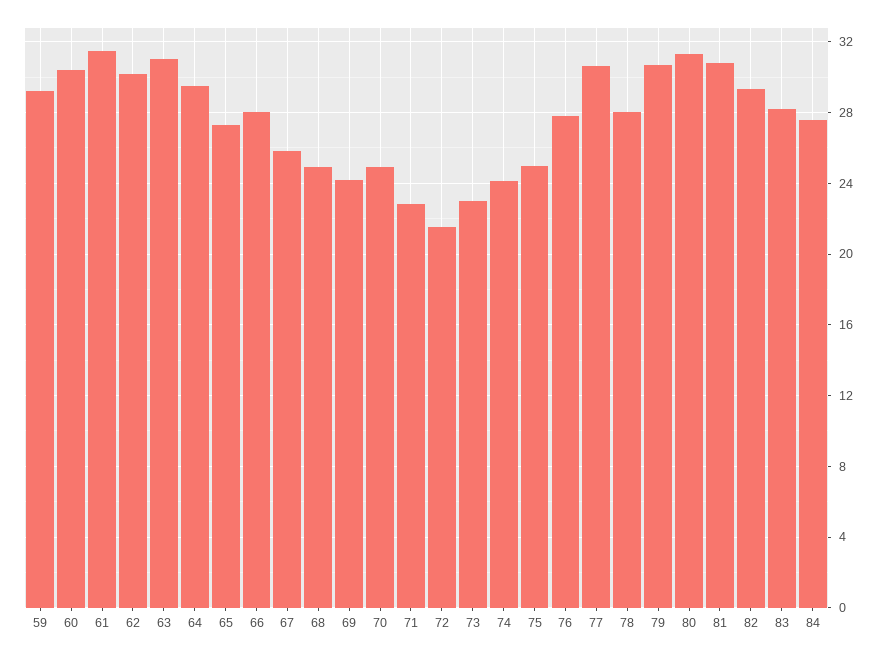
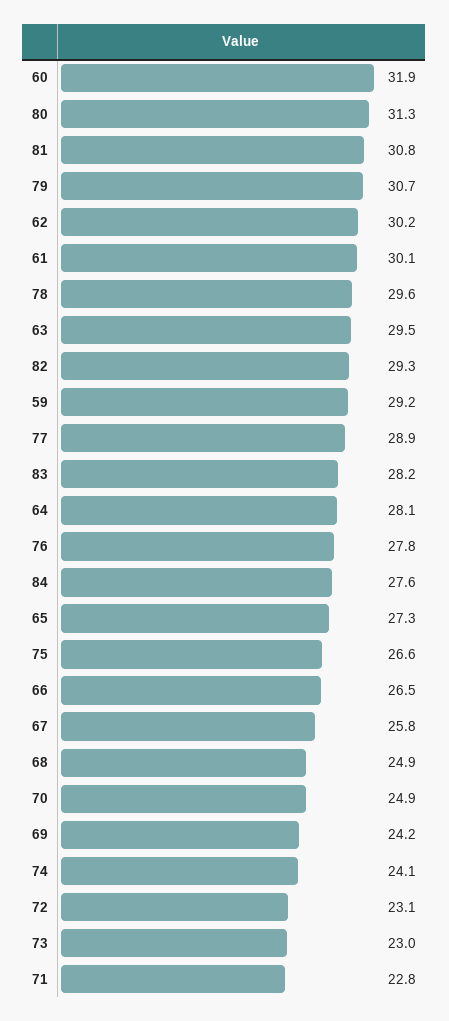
60: 30.5 -> 31.9
61: 31.5 -> 30.1
63: 31 -> 29.5
64: 29.5 -> 28.1
66: 28 -> 26.5
72: 21.5 -> 23.1
75: 25 -> 26.6
77: 30.5 -> 28.9
78: 28 -> 29.6

